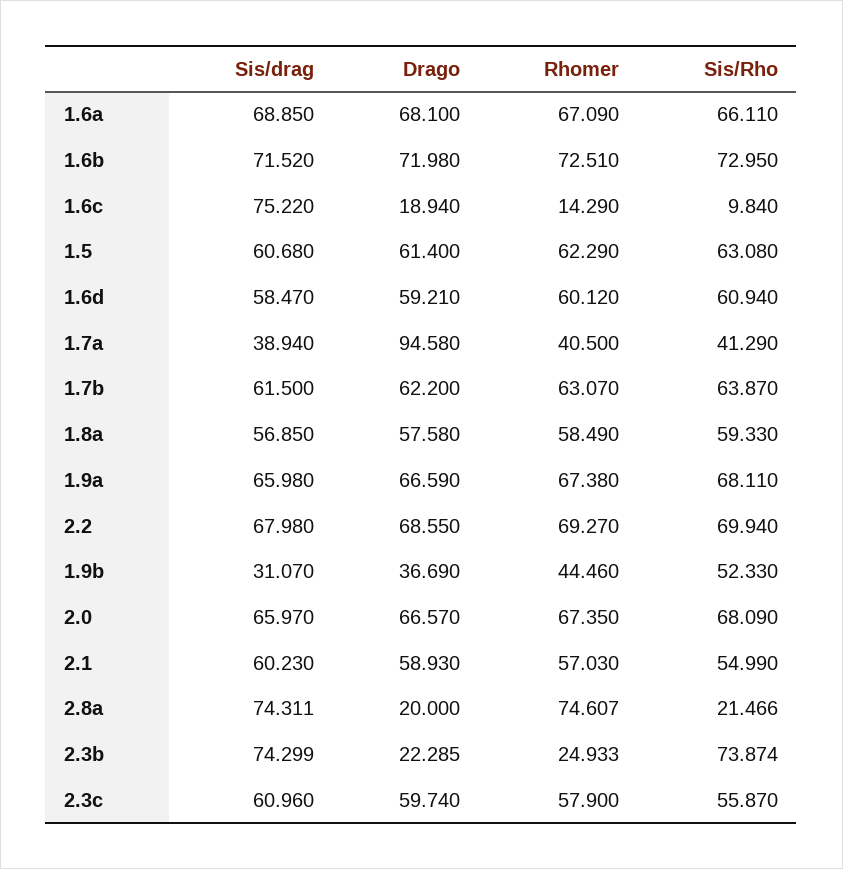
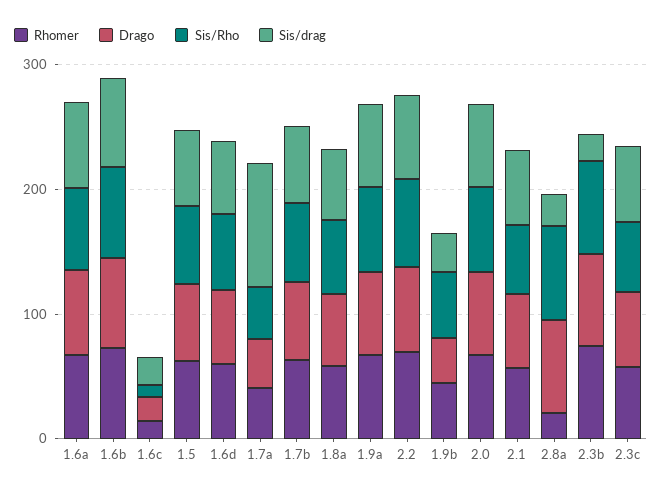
Sis/drag, 1.6c: 75.22 -> 20
Sis/drag, 1.7a: 38.94 -> 100
Drago, 1.7a: 94.58 -> 40
Sis/drag, 2.8a: 74.311 -> 20
Drago, 2.8a: 20 -> 80
Rhomer, 2.8a: 74.607 -> 20
Sis/Rho, 2.8a: 21.466 -> 80
Sis/drag, 2.3b: 74.299 -> 20
Drago, 2.3b: 22.285 -> 80
Rhomer, 2.3b: 24.933 -> 80

